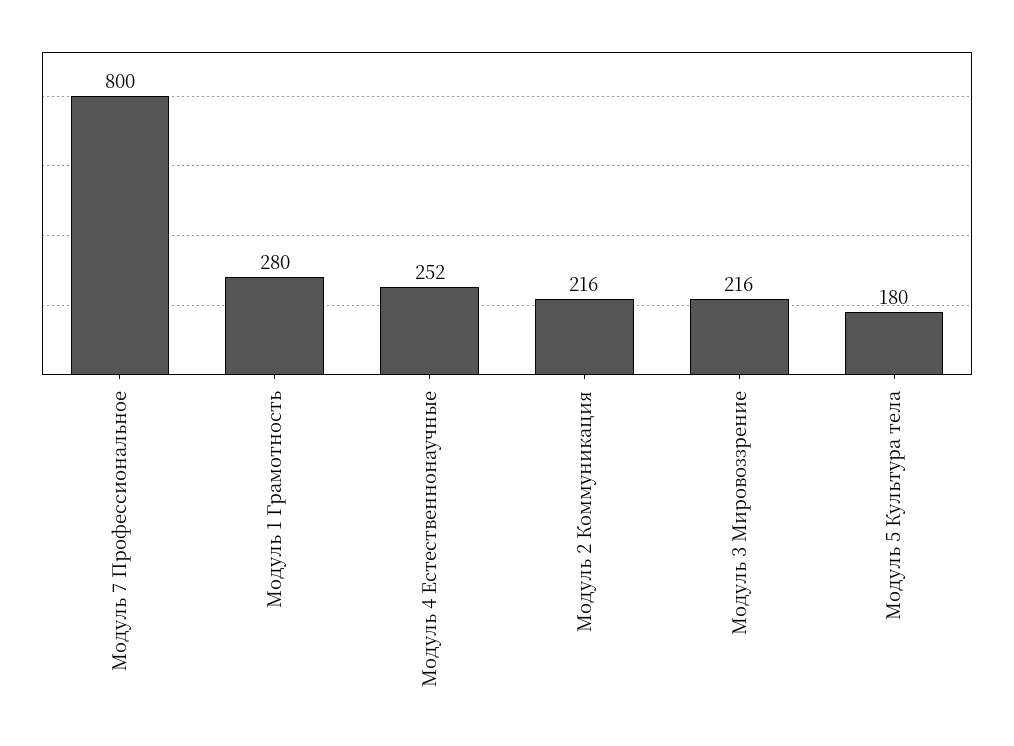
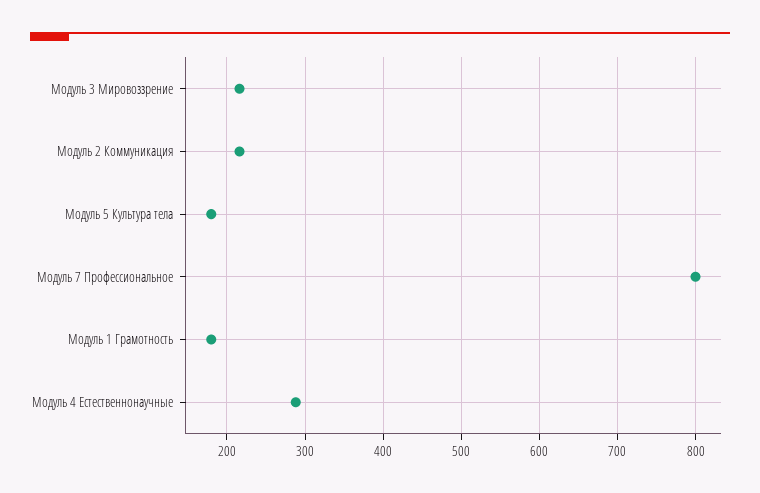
Модуль 1 Грамотность: 280 -> 180
Модуль 4 Естественнонаучные: 252 -> 290

